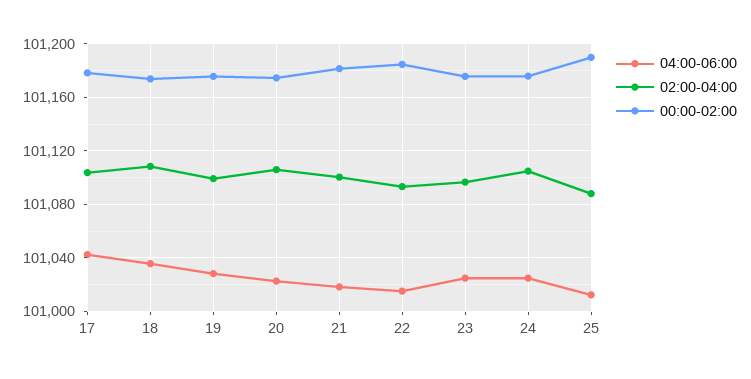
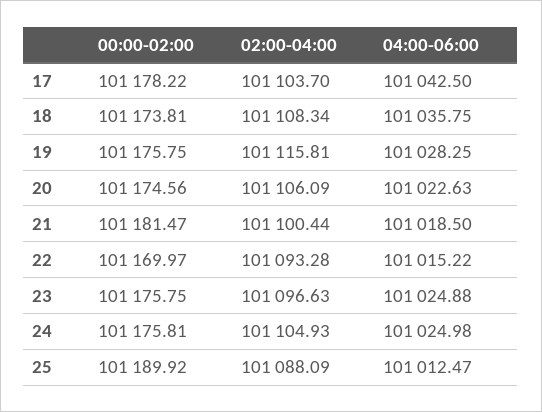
02:00-04:00, 19: 101100 -> 101115.81
00:00-02:00, 22: 101185 -> 101169.97

